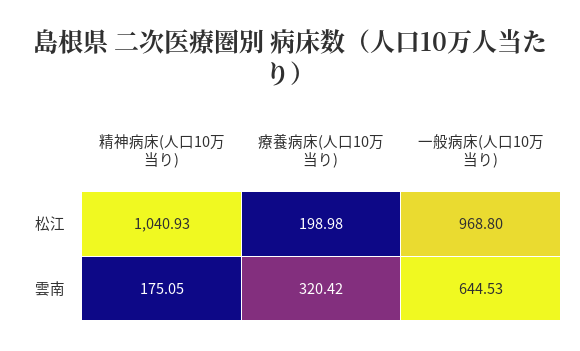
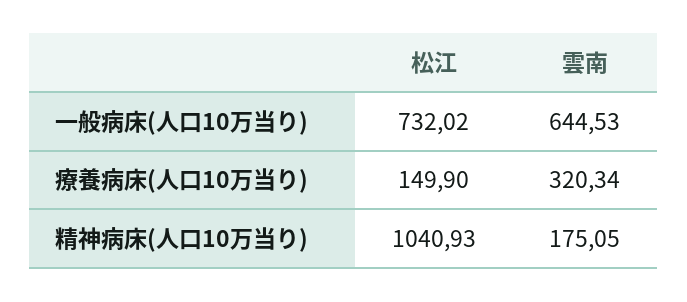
療養病床(人口10万当り), 松江: 198.98 -> 149.9
一般病床(人口10万当り), 松江: 968.8 -> 732.02
療養病床(人口10万当り), 雲南: 320.42 -> 320.34

